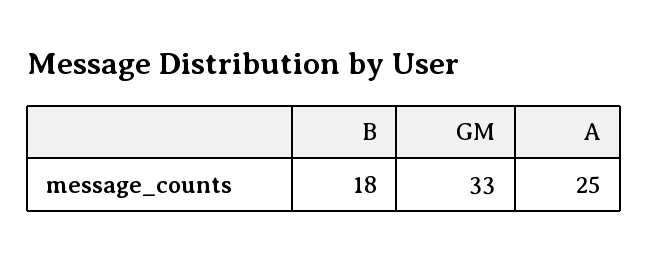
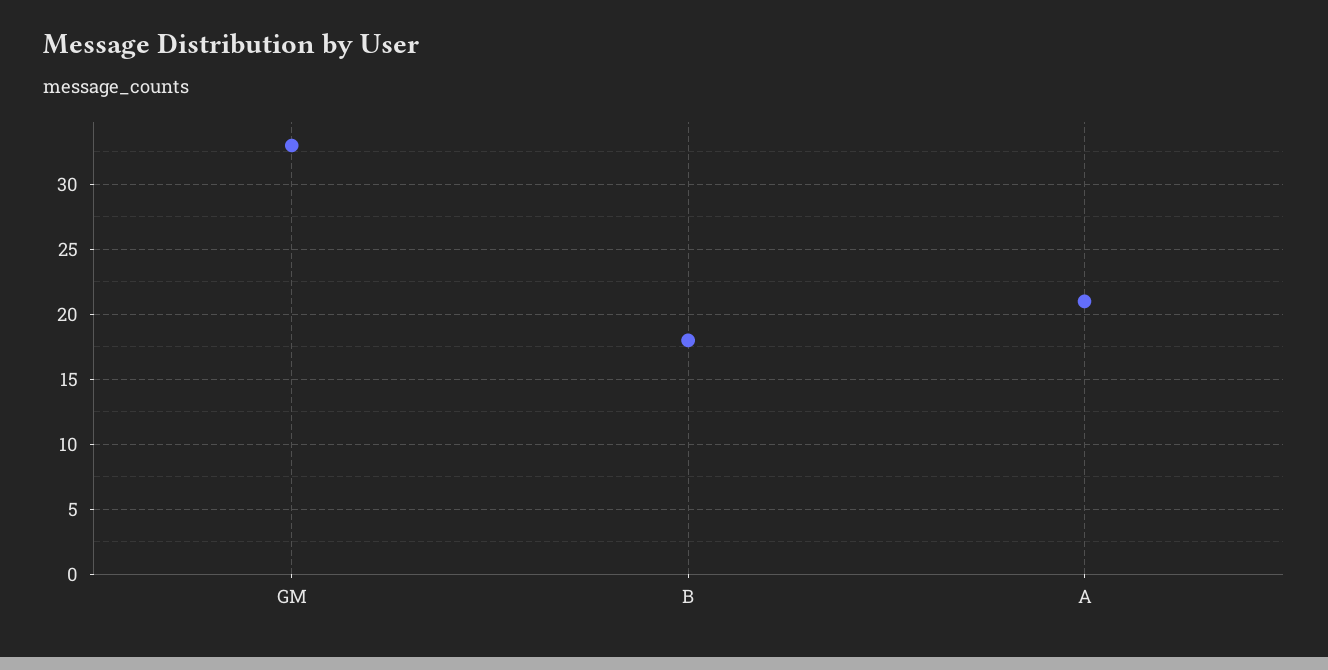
A: 25 -> 21

